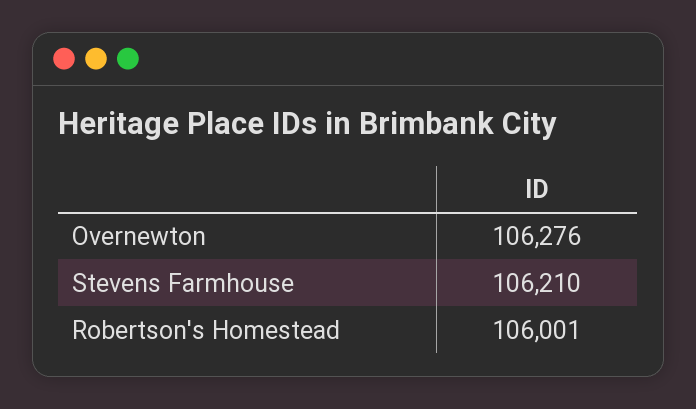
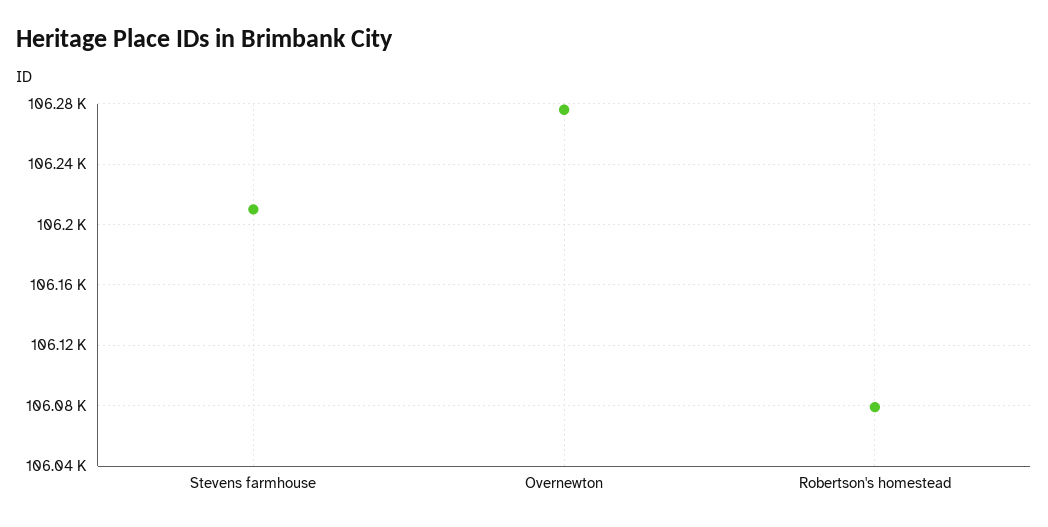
Robertson's Homestead: 106001 -> 106080

